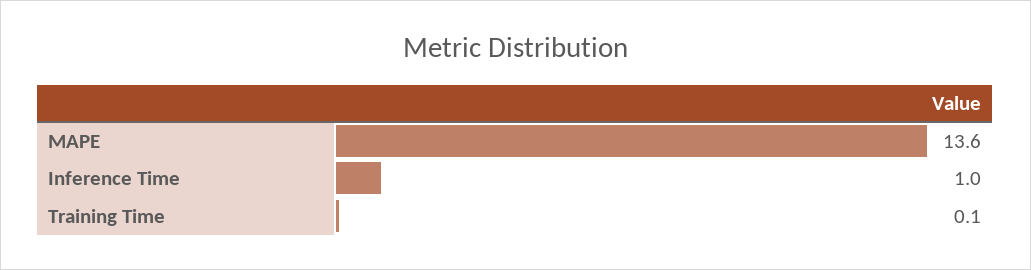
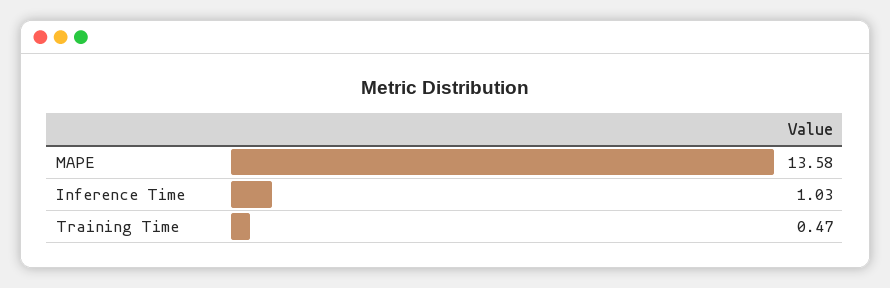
Training Time: 0.1 -> 0.47

